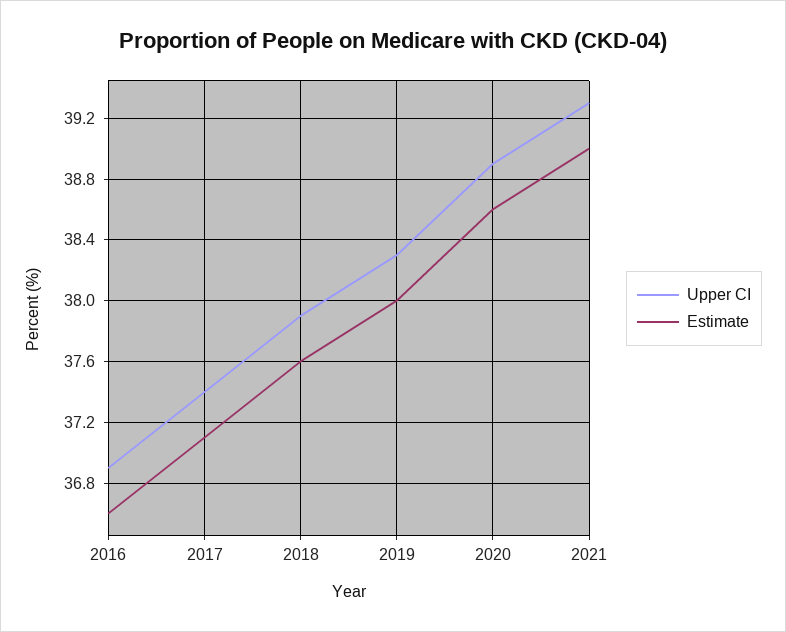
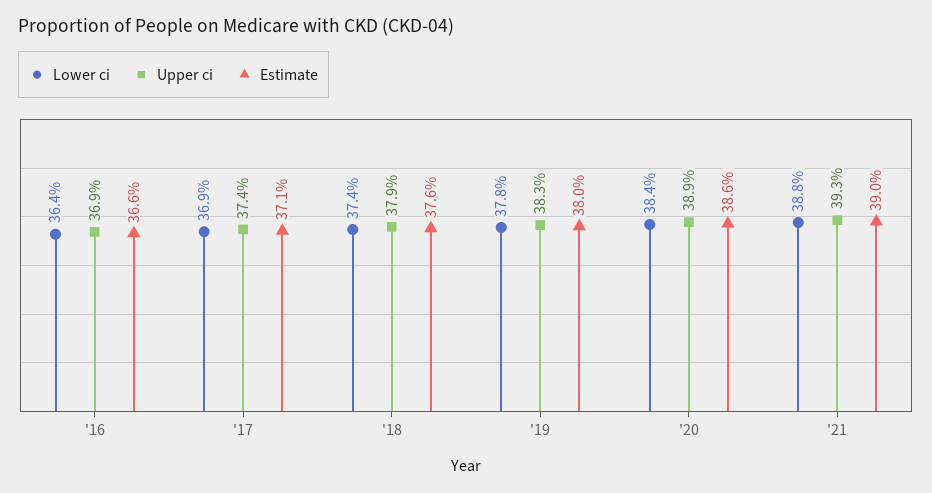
Lower ci, 2016: none -> 36.4
Lower ci, 2017: none -> 36.9
Lower ci, 2018: none -> 37.4
Lower ci, 2019: none -> 37.8
Lower ci, 2020: none -> 38.4
Lower ci, 2021: none -> 38.8

